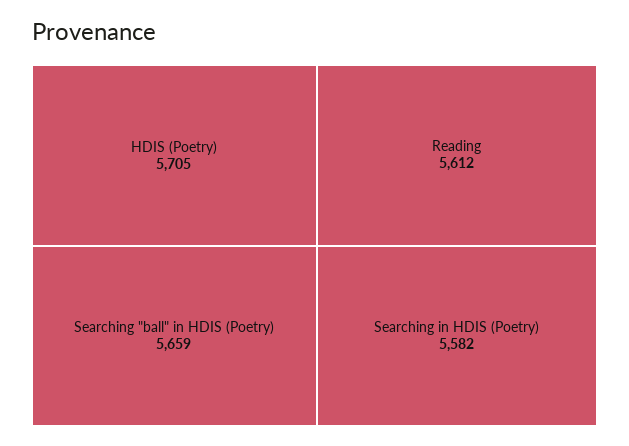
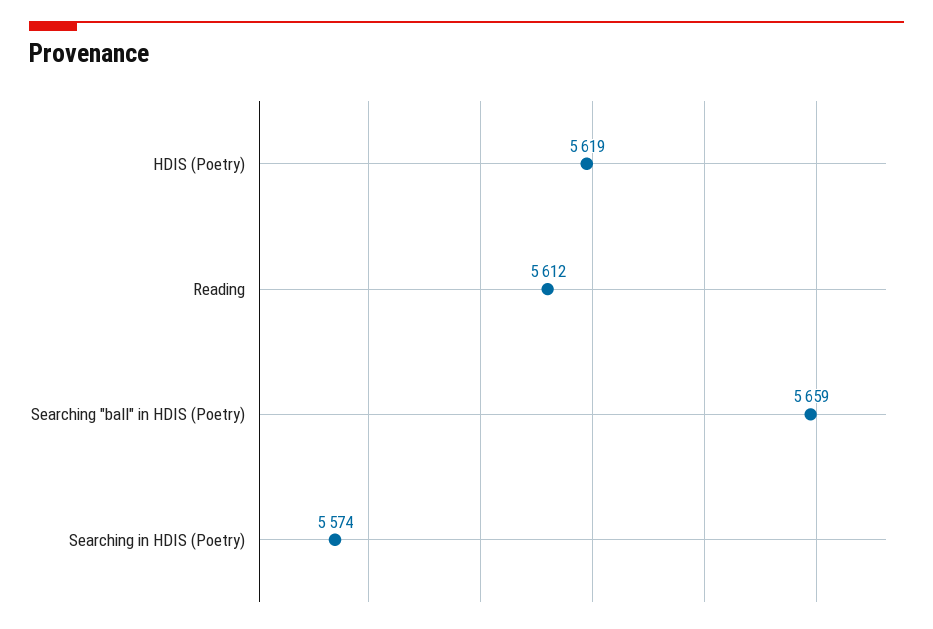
HDIS (Poetry): 5705 -> 5619
Searching in HDIS (Poetry): 5582 -> 5574

